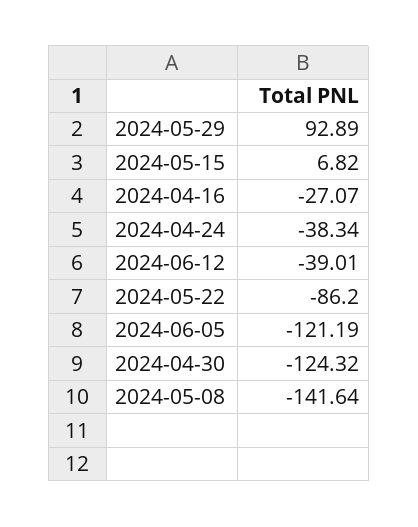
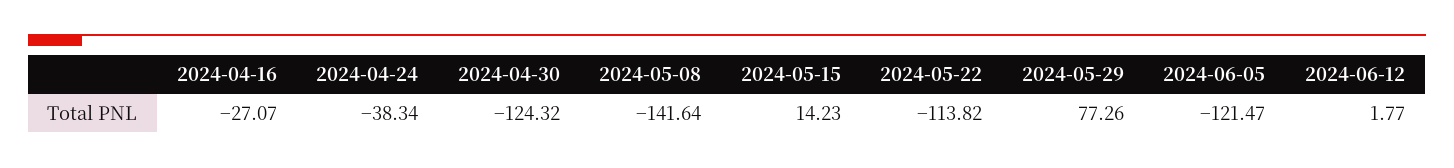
2024-05-29: 92.89 -> 77.26
2024-05-15: 6.82 -> 14.23
2024-06-12: -39.01 -> 1.77
2024-05-22: -86.2 -> -113.82
2024-06-05: -121.19 -> -121.47

